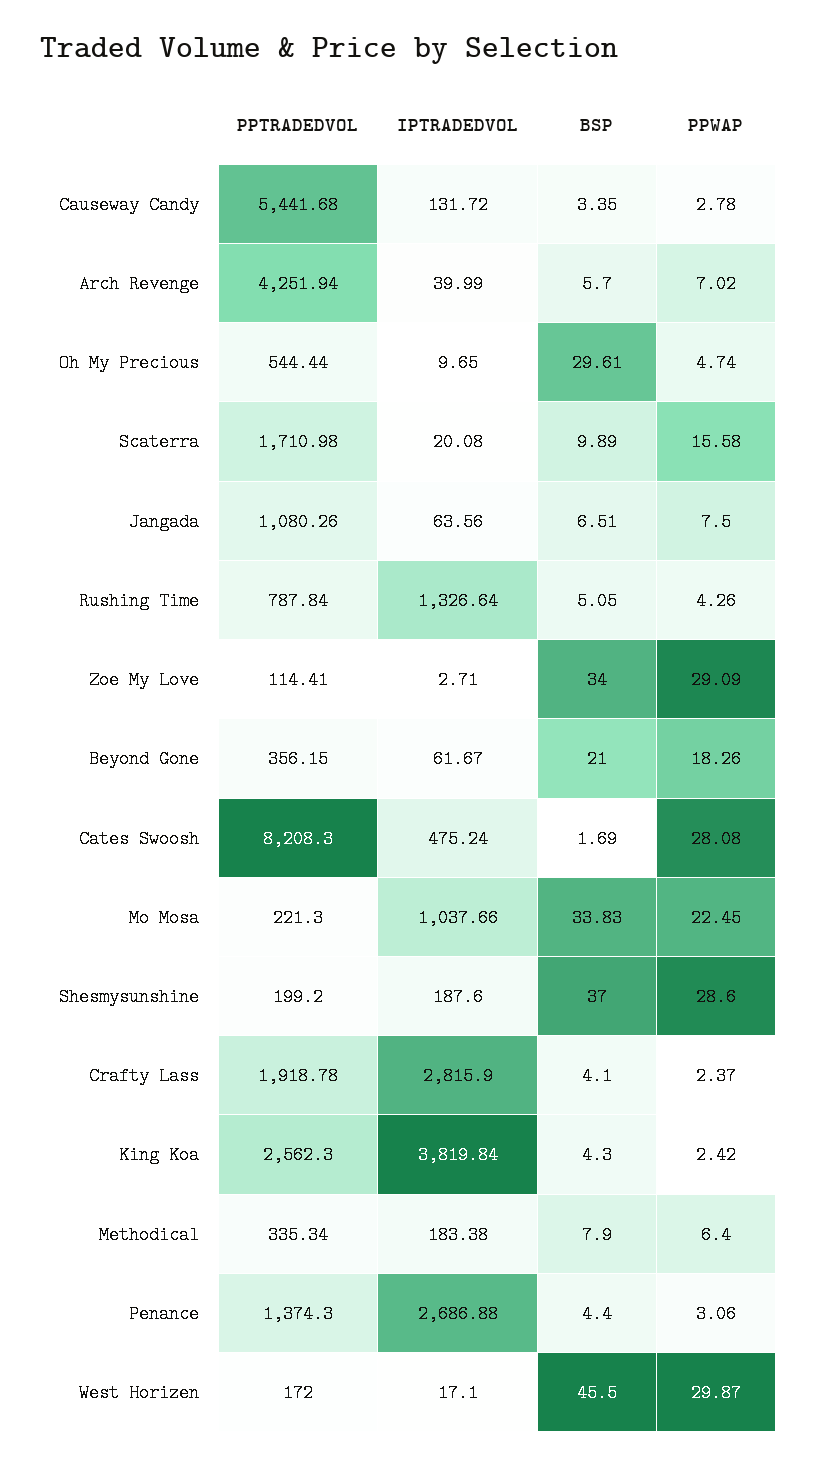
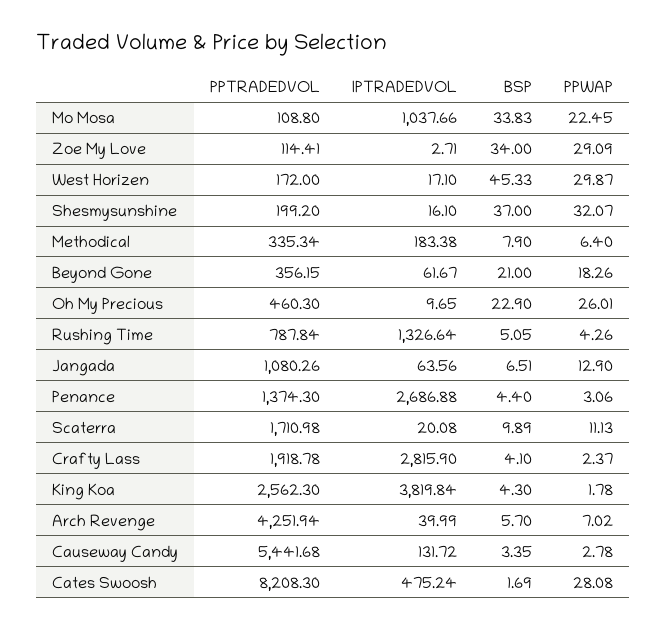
PPTRADEDVOL, Oh My Precious: 544.44 -> 460.3
BSP, Oh My Precious: 29.61 -> 22.9
PPWAP, Oh My Precious: 4.74 -> 26.01
PPWAP, Scaterra: 15.58 -> 11.13
PPWAP, Jangada: 7.5 -> 12.9
PPTRADEDVOL, Mo Mosa: 221.3 -> 108.8
IPTRADEDVOL, Shesmysunshine: 187.6 -> 16.1
PPWAP, Shesmysunshine: 28.6 -> 32.07
PPWAP, King Koa: 2.42 -> 1.78
BSP, West Horizen: 45.5 -> 45.33

